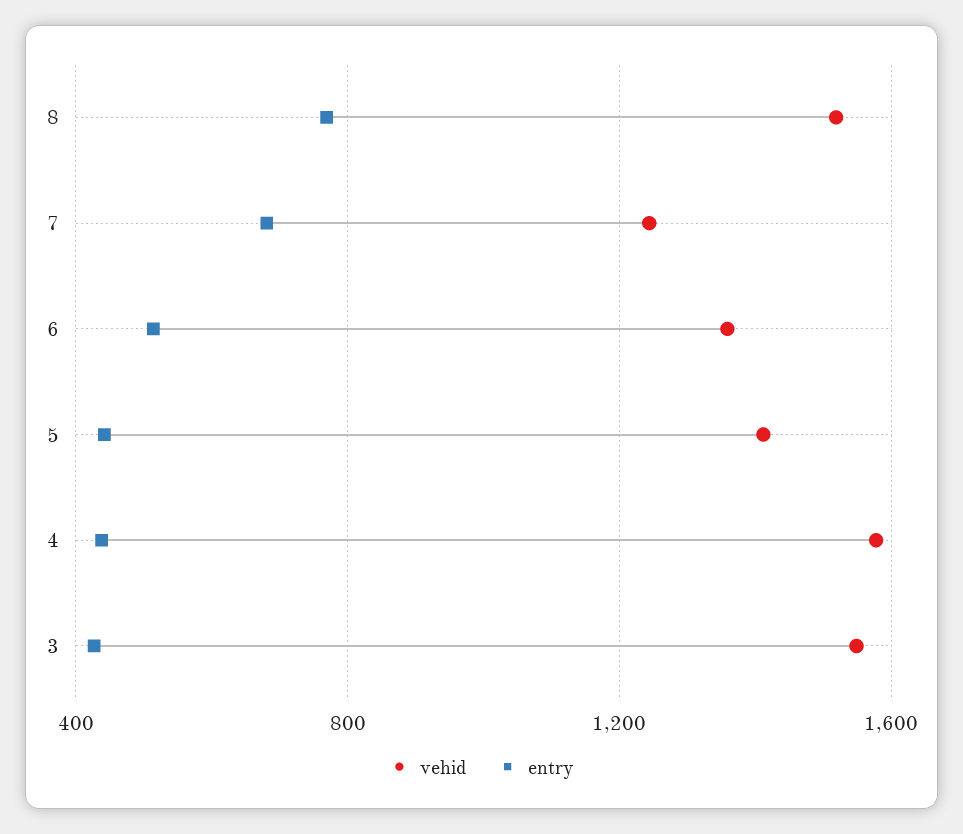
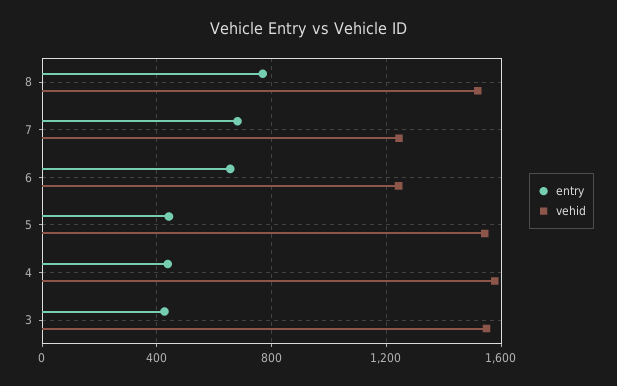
vehid, 6: 1350 -> 1250
entry, 6: 500 -> 650
vehid, 5: 1400 -> 1550

